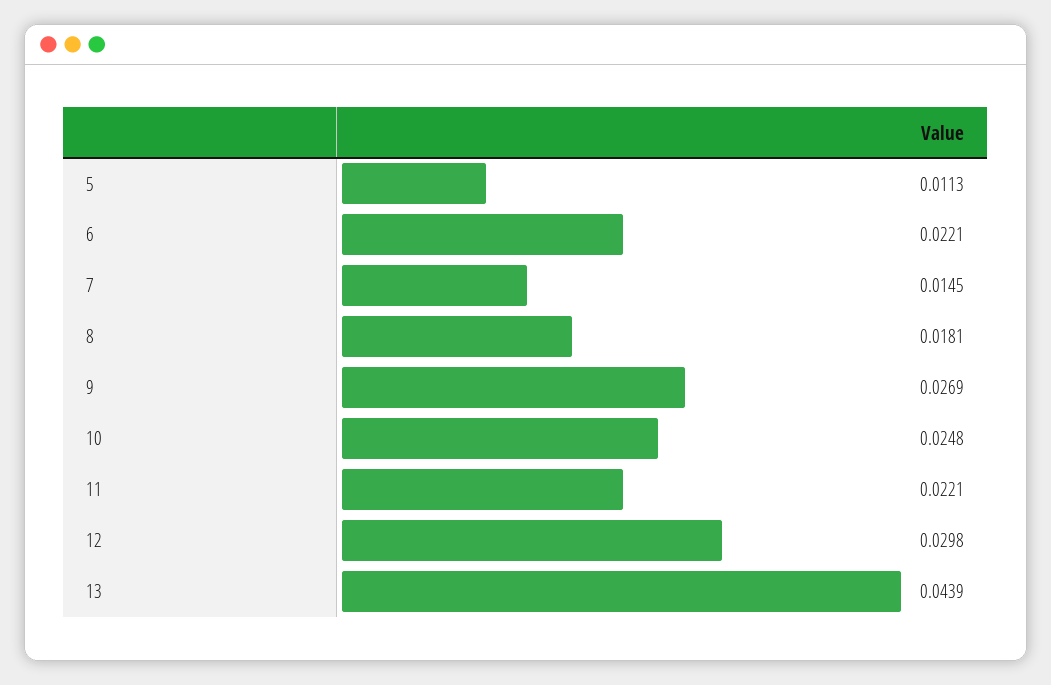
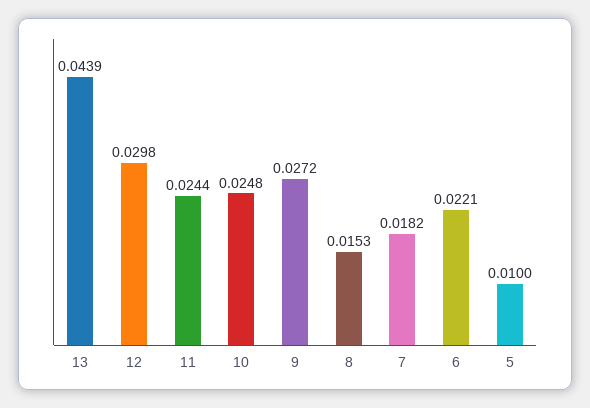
5: 0.0113 -> 0.01
7: 0.0145 -> 0.0182
8: 0.0181 -> 0.0153
9: 0.0269 -> 0.0272
11: 0.0221 -> 0.0244

